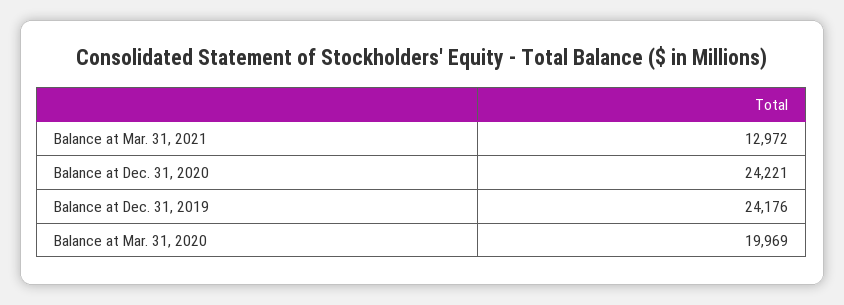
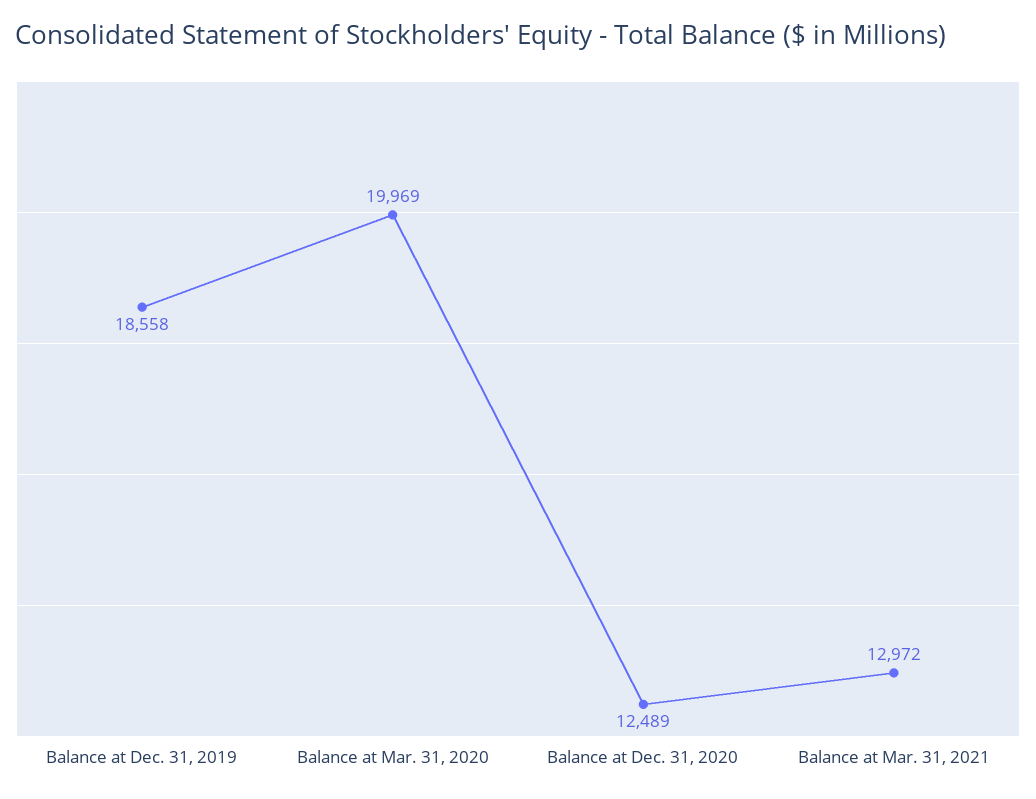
Balance at Dec. 31, 2020: 24221 -> 12489
Balance at Dec. 31, 2019: 24176 -> 18558

